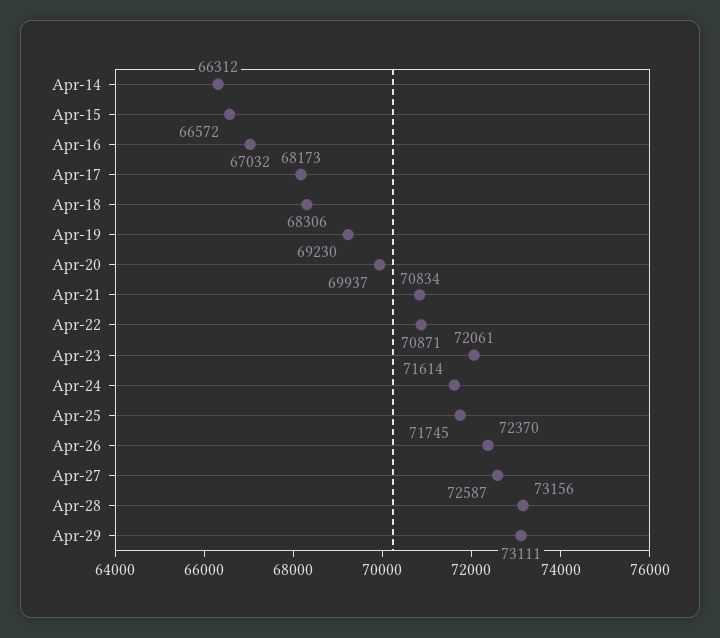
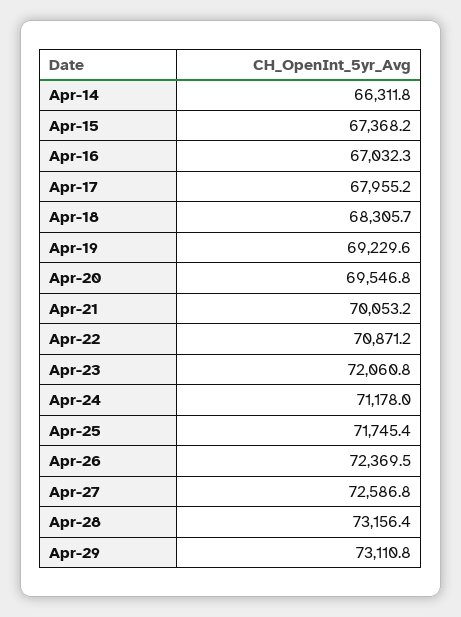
Apr-15: 66572 -> 67368.2
Apr-17: 68173 -> 67955.2
Apr-20: 69937 -> 69546.8
Apr-21: 70834 -> 70053.2
Apr-24: 71614 -> 71178

